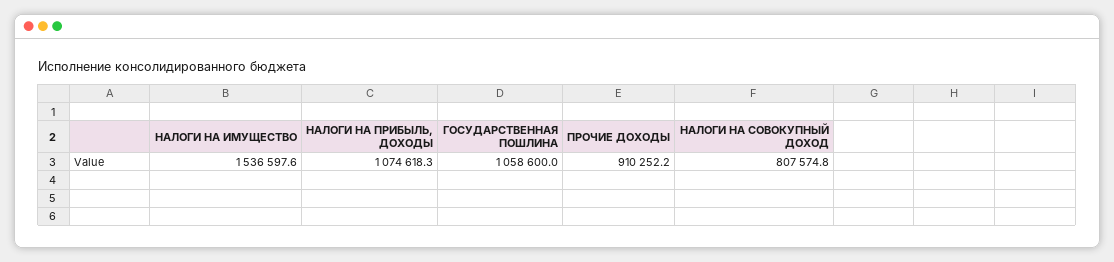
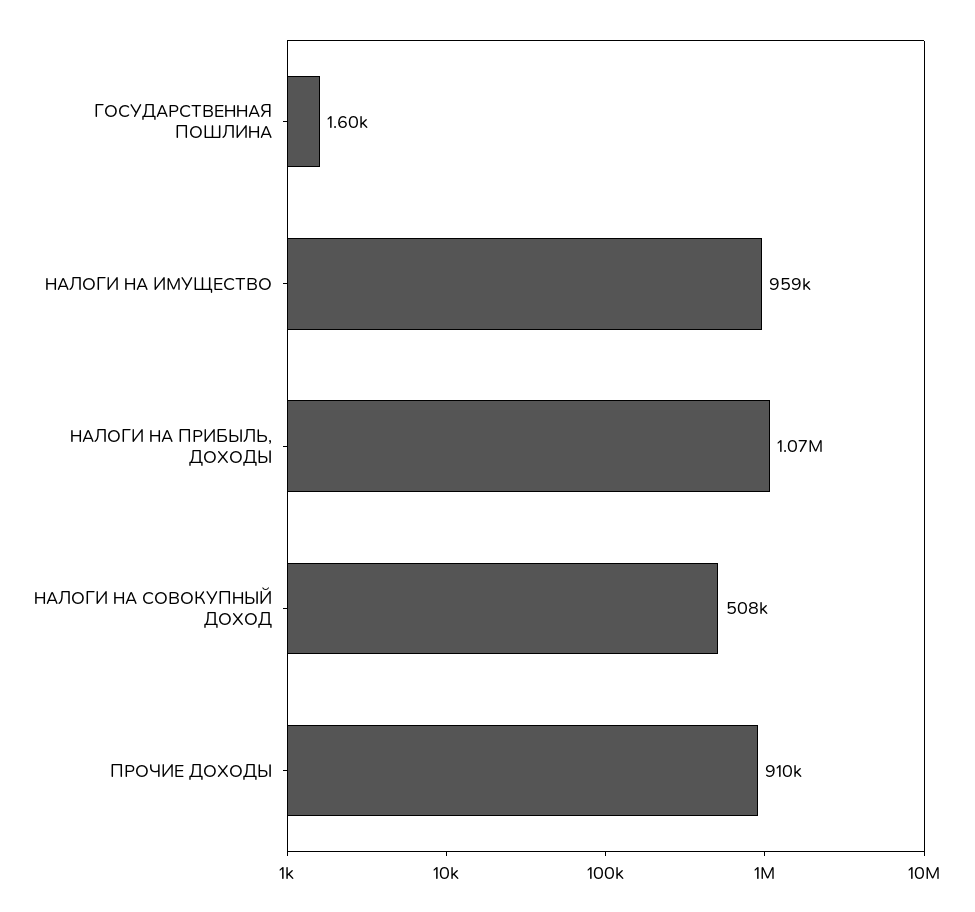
НАЛОГИ НА ИМУЩЕСТВО: 1536597.6 -> 959000
ГОСУДАРСТВЕННАЯ ПОШЛИНА: 1058600 -> 1600
НАЛОГИ НА СОВОКУПНЫЙ ДОХОД: 807574.8 -> 508000

